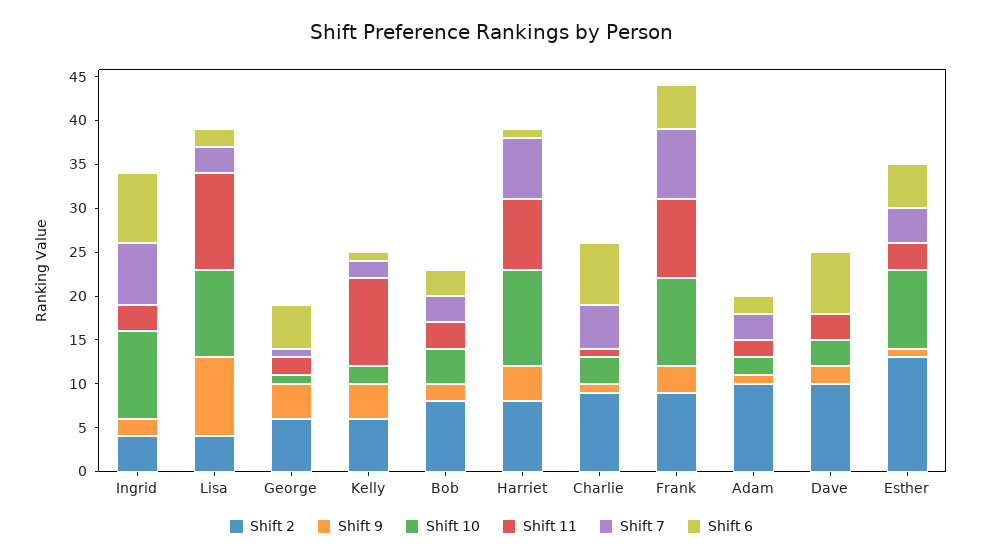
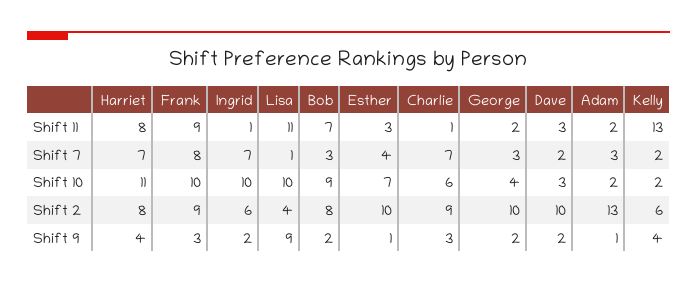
Shift 2, Ingrid: 4 -> 6
Shift 11, Ingrid: 3 -> 1
Shift 6, Ingrid: 8 -> none
Shift 7, Lisa: 3 -> 1
Shift 6, Lisa: 2 -> none
Shift 2, George: 6 -> 10
Shift 9, George: 4 -> 2
Shift 10, George: 1 -> 4
Shift 7, George: 1 -> 3
Shift 6, George: 5 -> none
Shift 11, Kelly: 10 -> 13
Shift 6, Kelly: 1 -> none
Shift 10, Bob: 4 -> 9
Shift 11, Bob: 3 -> 7
Shift 6, Bob: 3 -> none
Shift 6, Harriet: 1 -> none
Shift 9, Charlie: 1 -> 3
Shift 10, Charlie: 3 -> 6
Shift 7, Charlie: 5 -> 7
Shift 6, Charlie: 7 -> none
Shift 6, Frank: 5 -> none
Shift 2, Adam: 10 -> 13
Shift 6, Adam: 2 -> none
Shift 7, Dave: 0 -> 2
Shift 6, Dave: 7 -> none
Shift 2, Esther: 13 -> 10
Shift 10, Esther: 9 -> 7
Shift 6, Esther: 5 -> none

